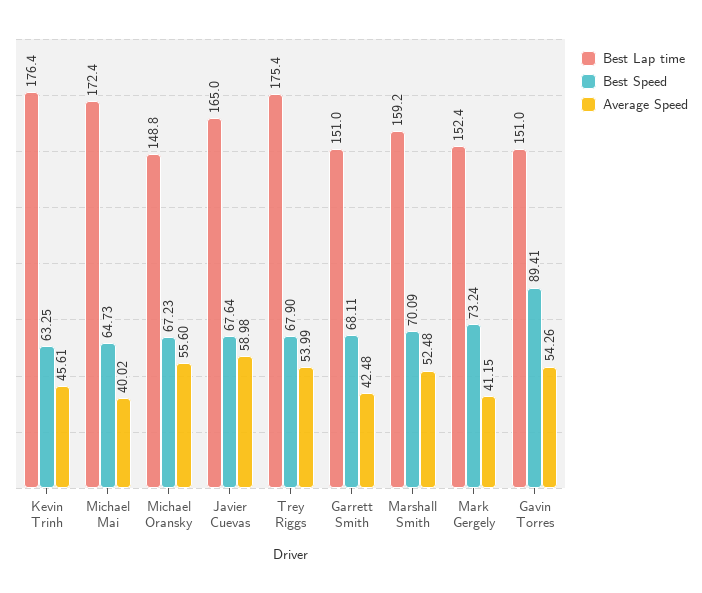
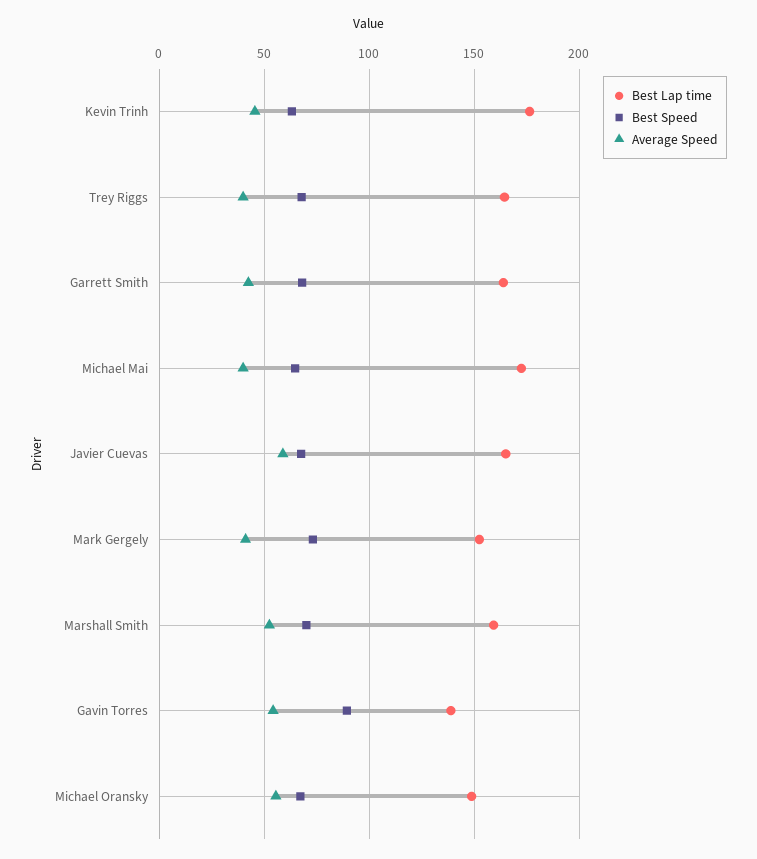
Best Lap time, Trey Riggs: 175.4 -> 165
Average Speed, Trey Riggs: 53.99 -> 40
Best Lap time, Garrett Smith: 151 -> 165
Best Lap time, Gavin Torres: 151 -> 140

